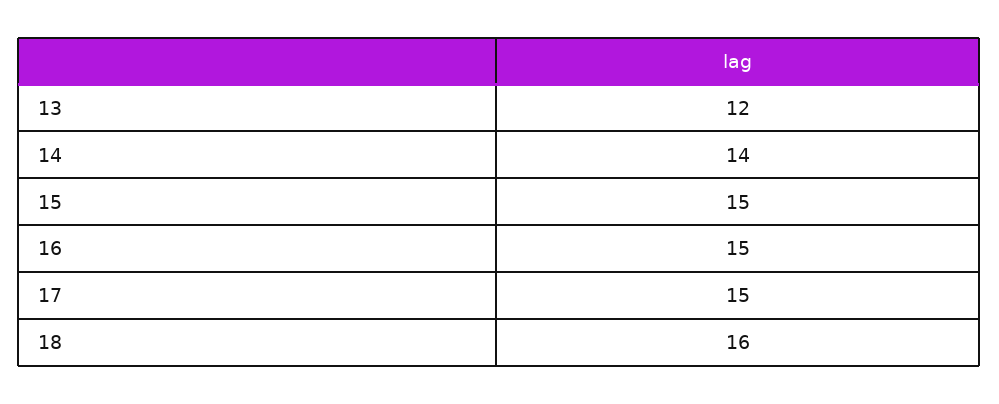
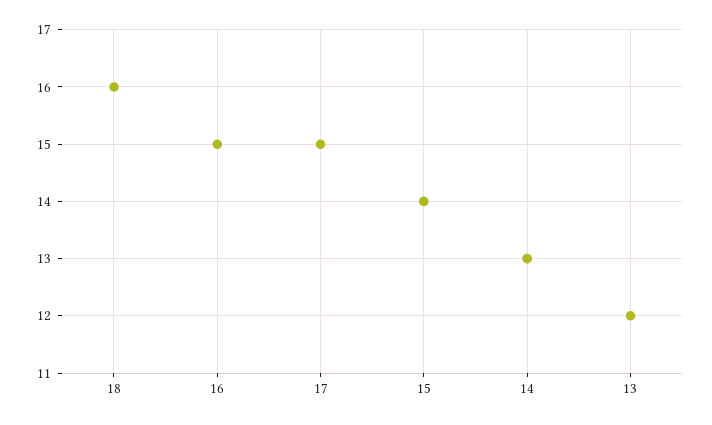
14: 14 -> 13
15: 15 -> 14

